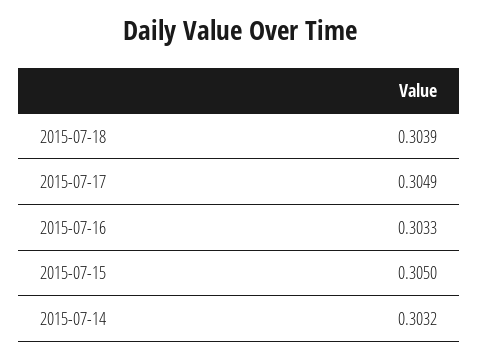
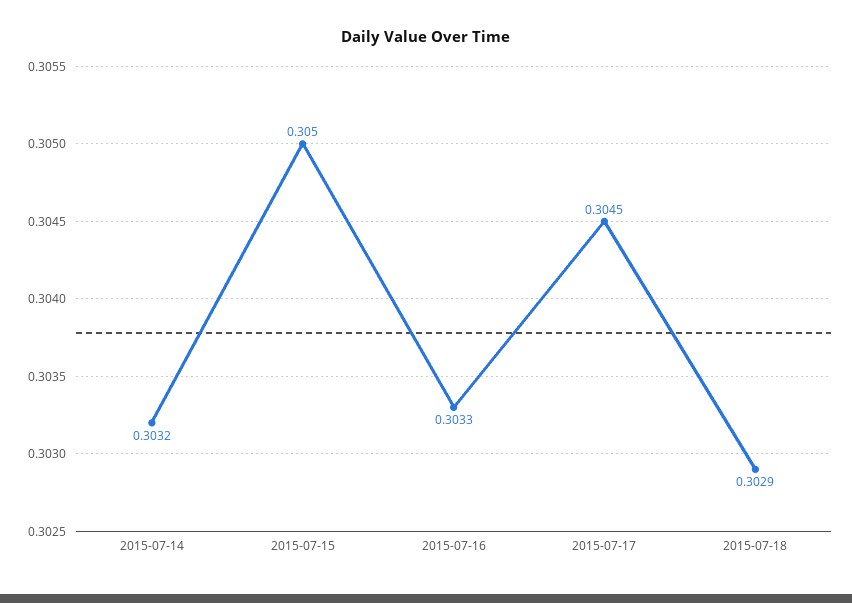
2015-07-18: 0.3039 -> 0.3029
2015-07-17: 0.3049 -> 0.3045

